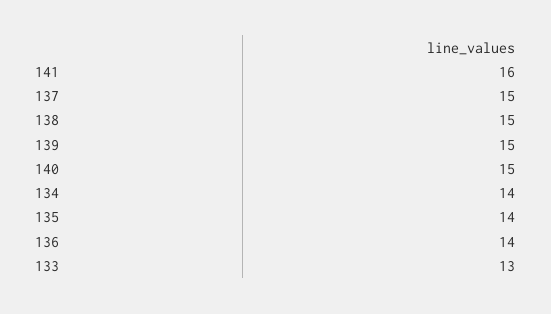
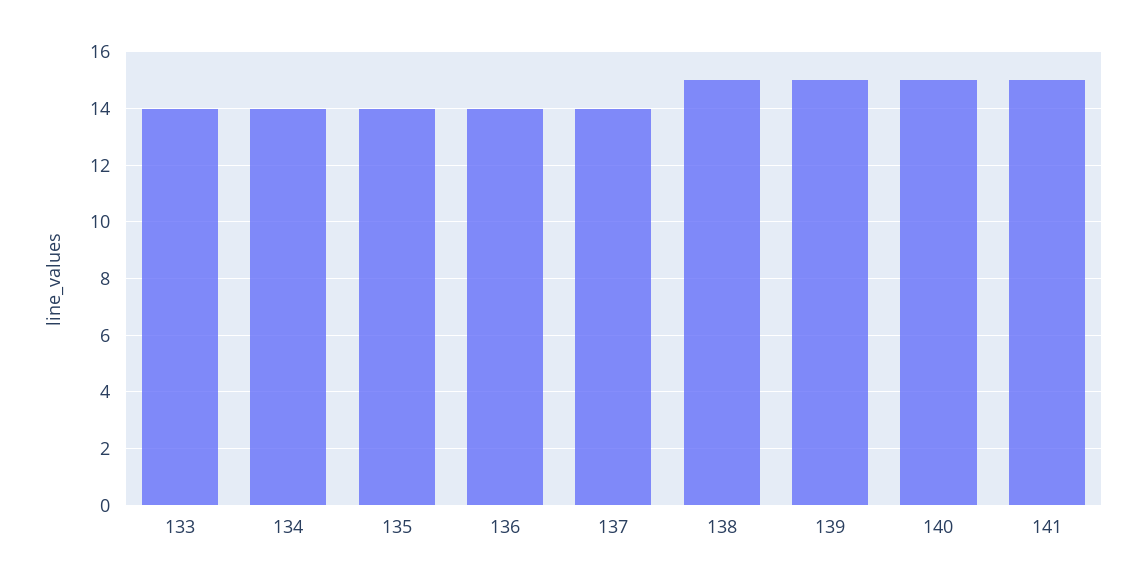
141: 16 -> 15
137: 15 -> 14
133: 13 -> 14

